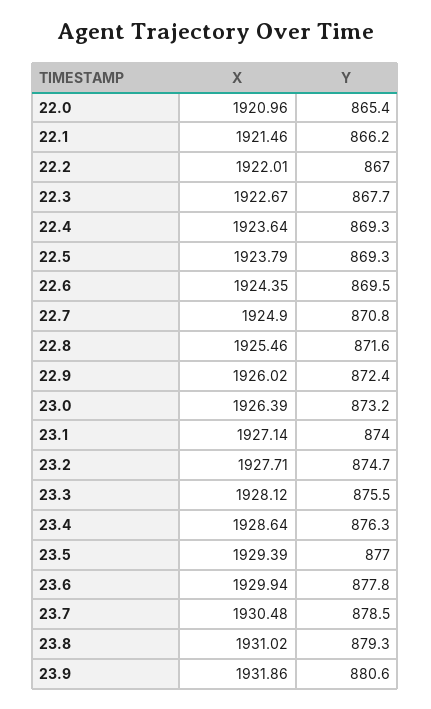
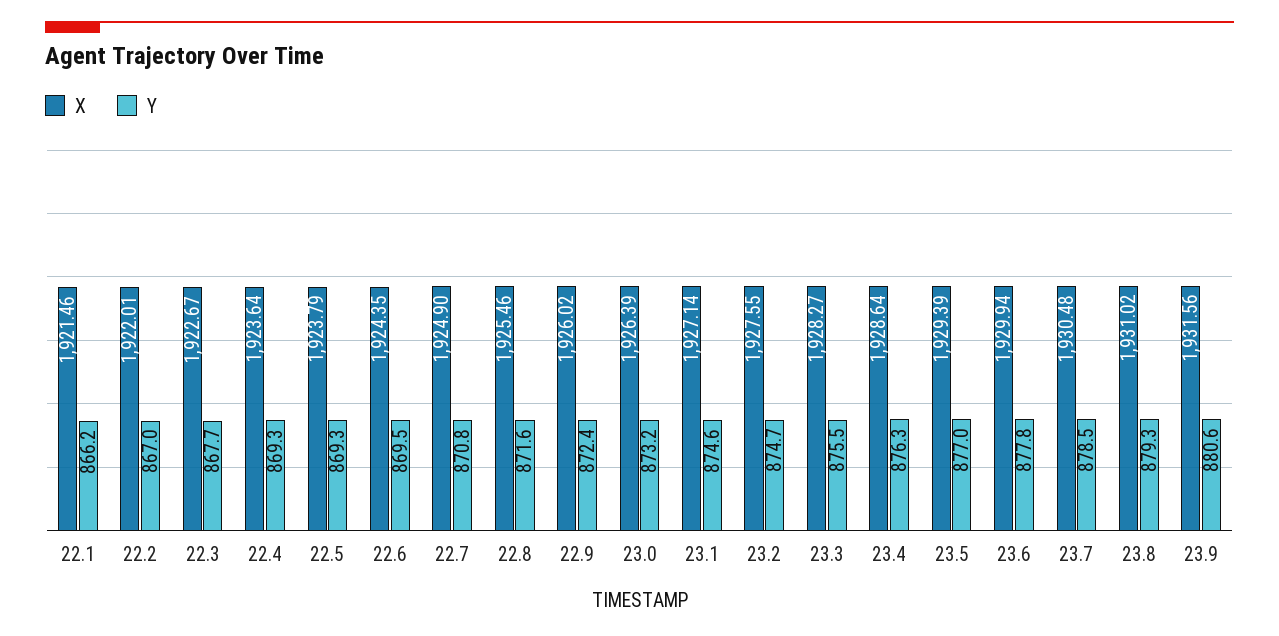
X, 22.0: 1920.96 -> none
Y, 22.0: 865.4 -> none
Y, 23.1: 874 -> 874.6
X, 23.2: 1927.71 -> 1927.55
X, 23.3: 1928.12 -> 1928.27
X, 23.9: 1931.86 -> 1931.56

